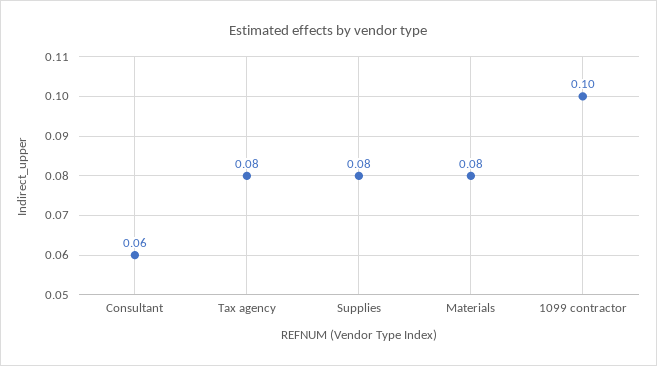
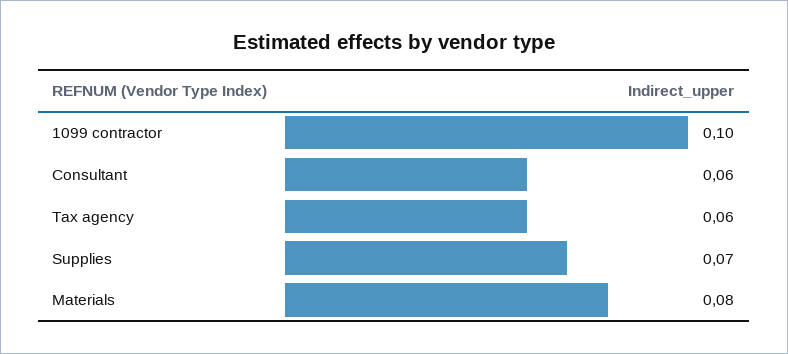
Tax agency: 0.08 -> 0.06
Supplies: 0.08 -> 0.07

